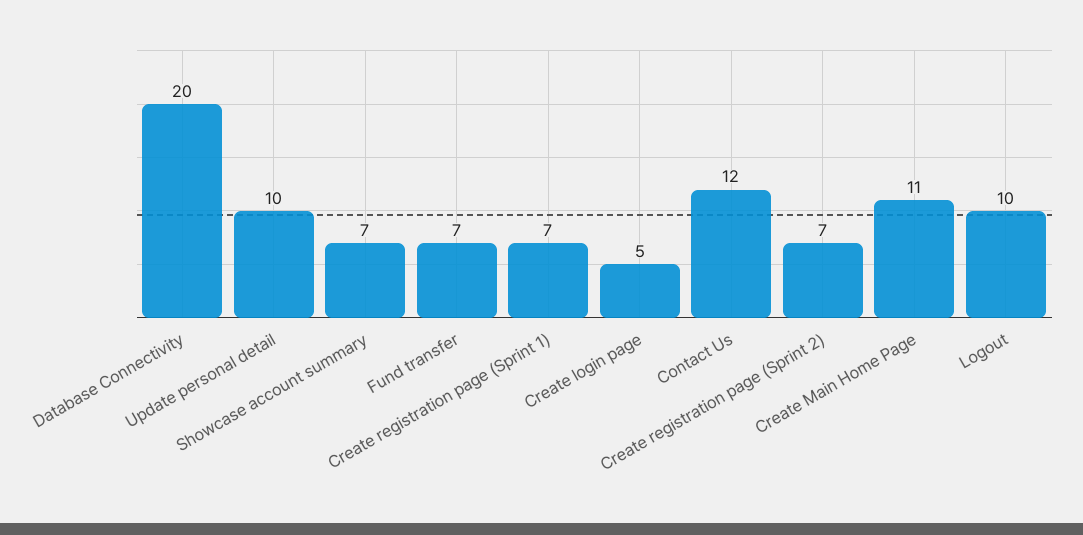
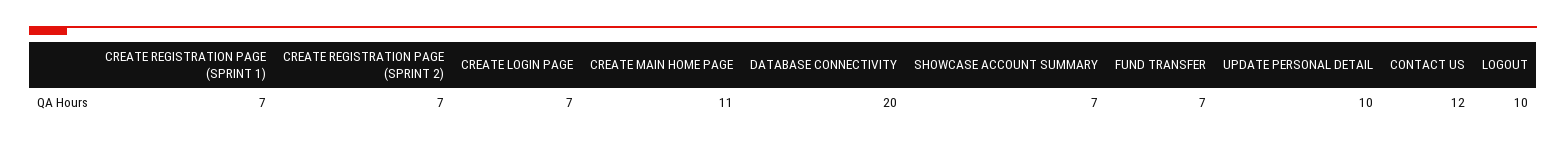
Create login page: 5 -> 7

